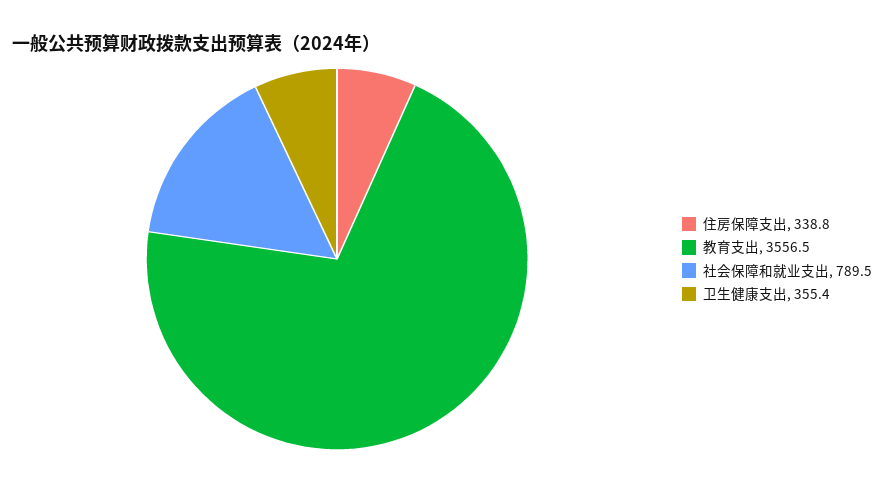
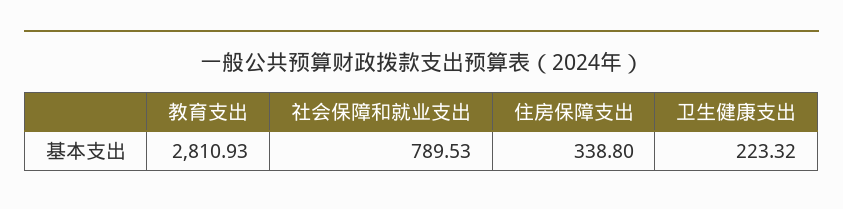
教育支出: 3556.5 -> 2810.93
卫生健康支出: 355.4 -> 223.32

